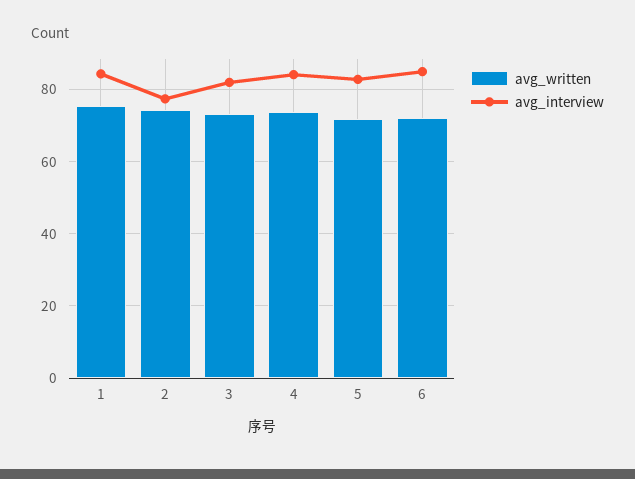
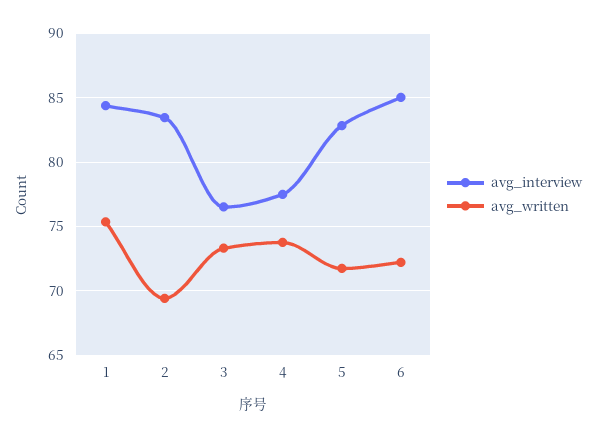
avg_written, 2: 74 -> 69.5
avg_interview, 2: 78 -> 83.5
avg_interview, 3: 82 -> 76.5
avg_interview, 4: 84 -> 77.5

